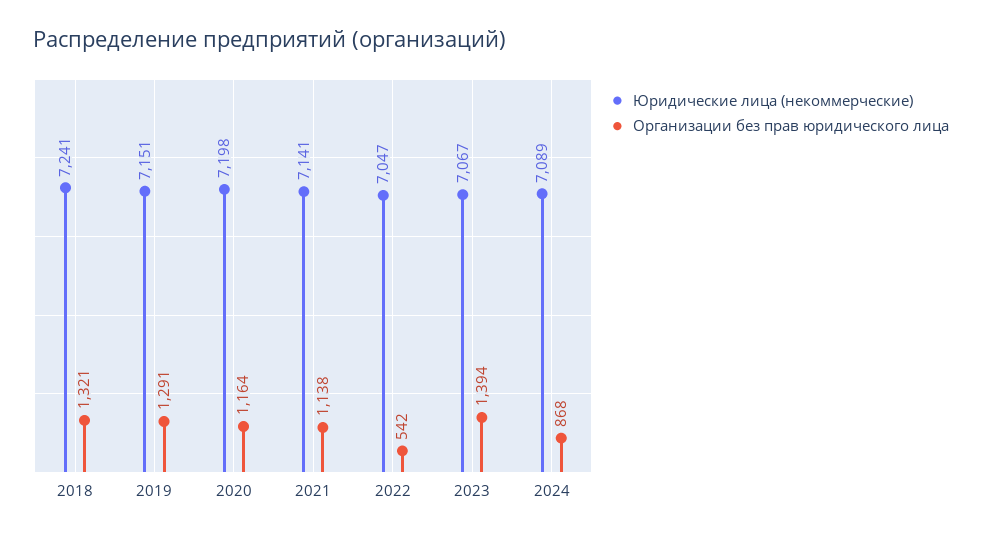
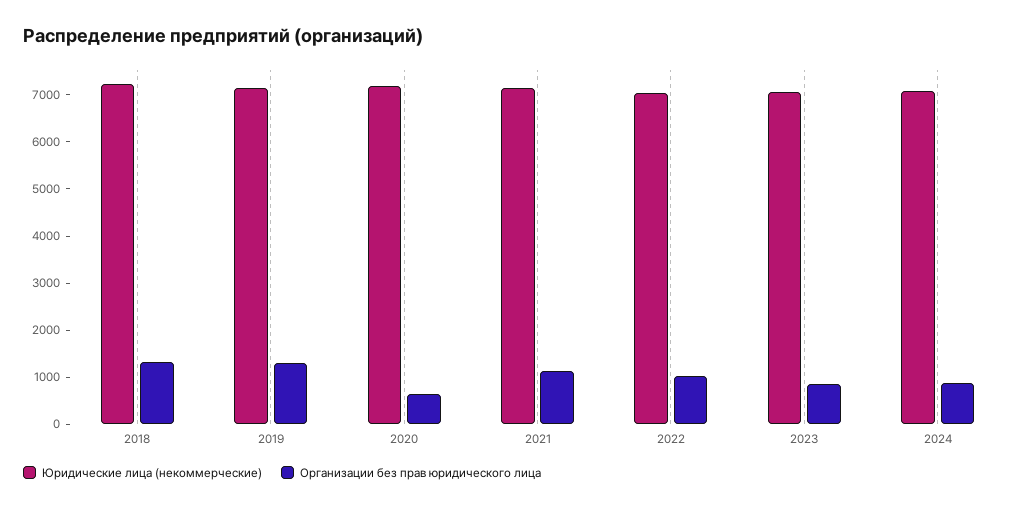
Организации без прав юридического лица, 2020: 1164 -> 600
Организации без прав юридического лица, 2022: 542 -> 1000
Организации без прав юридического лица, 2023: 1394 -> 800

